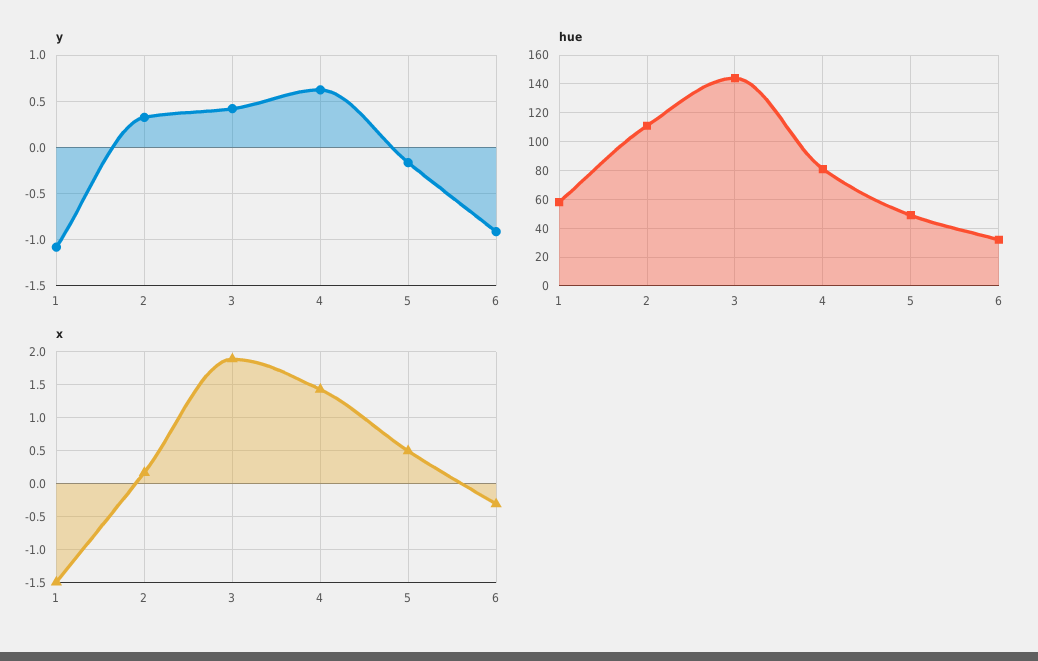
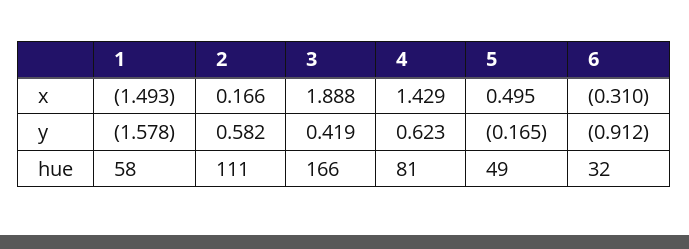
y, 1: -1.1 -> -1.578
y, 2: 0.3 -> 0.582
hue, 3: 145 -> 166

